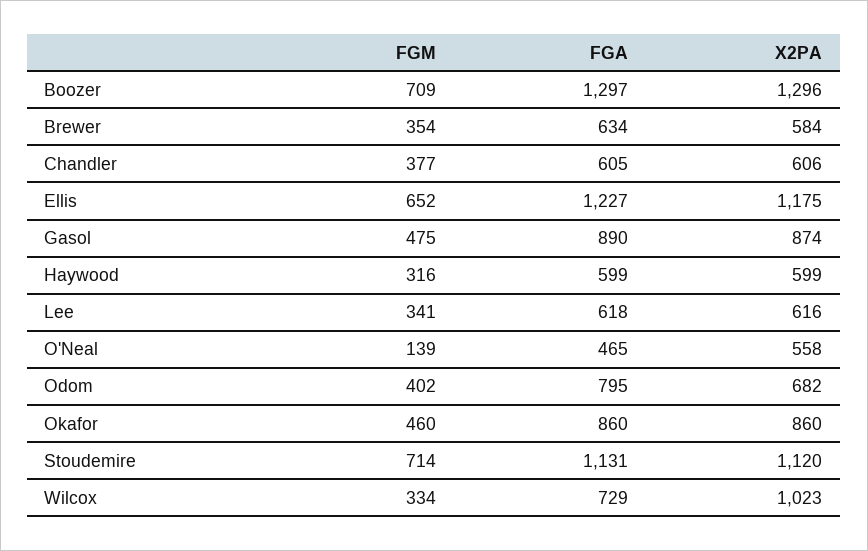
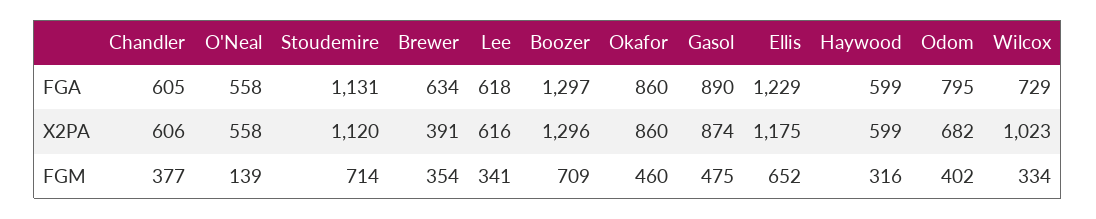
X2PA, Brewer: 584 -> 391
FGA, Ellis: 1227 -> 1229
FGA, O'Neal: 465 -> 558

